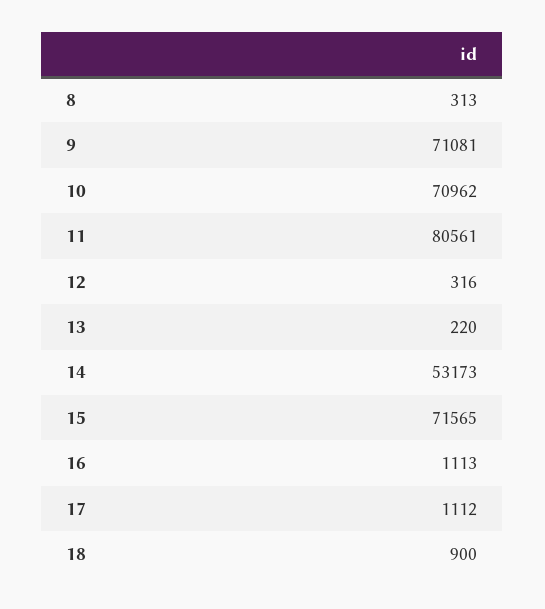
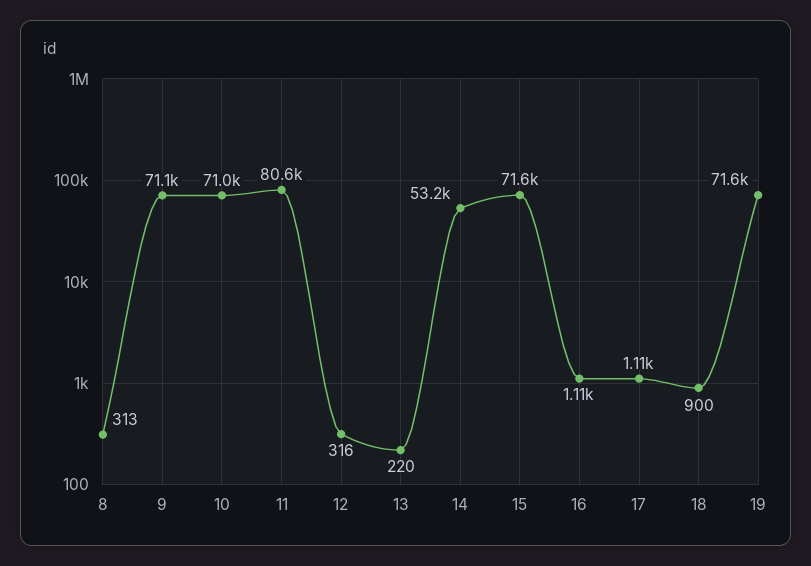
19: none -> 71600

